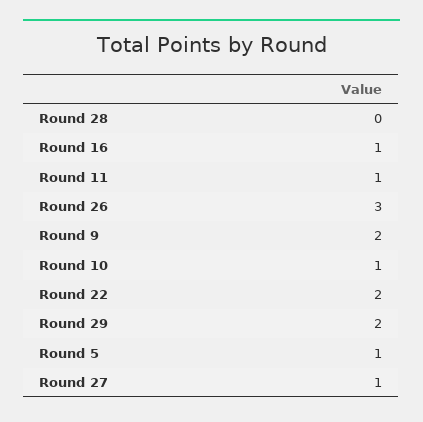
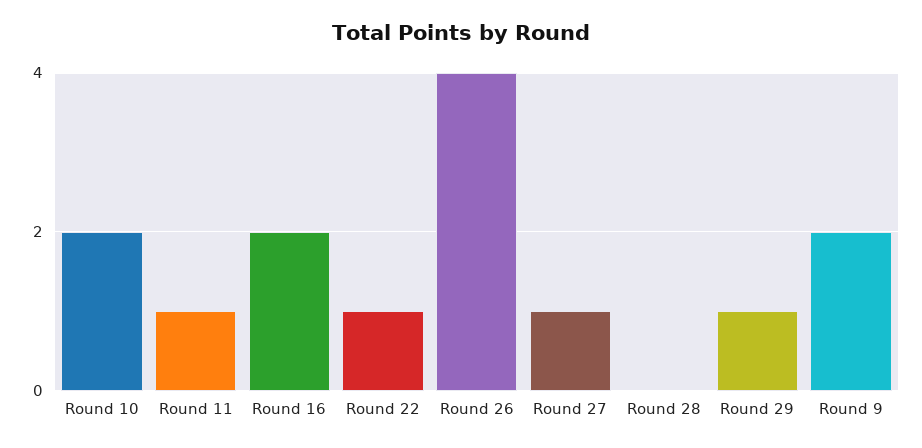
Round 16: 1 -> 2
Round 26: 3 -> 4
Round 10: 1 -> 2
Round 22: 2 -> 1
Round 29: 2 -> 1
Round 5: 1 -> none

